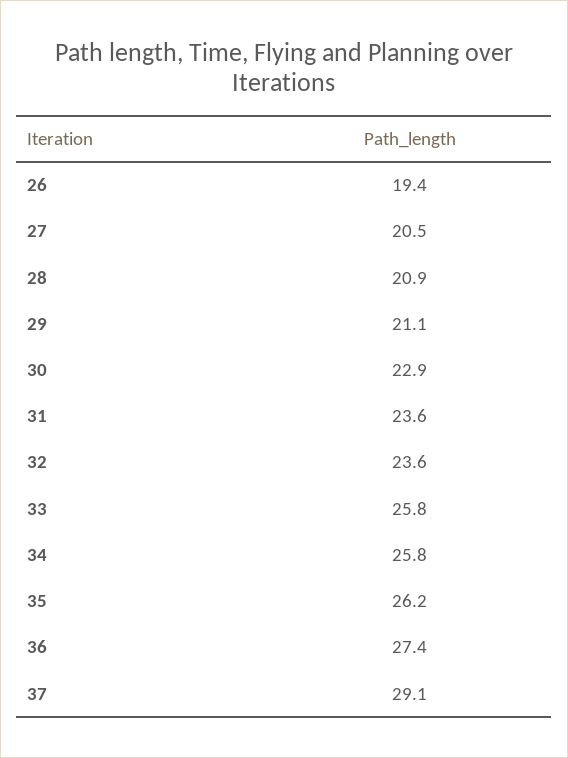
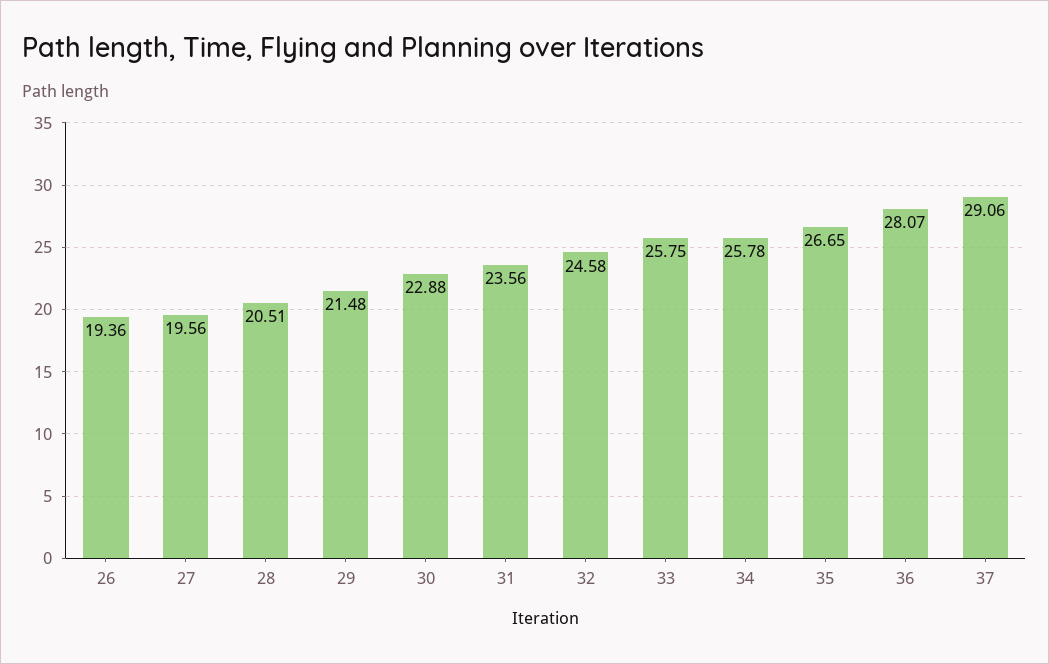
27: 20.5 -> 19.56
28: 20.9 -> 20.51
29: 21.1 -> 21.48
32: 23.6 -> 24.58
35: 26.2 -> 26.65
36: 27.4 -> 28.07

